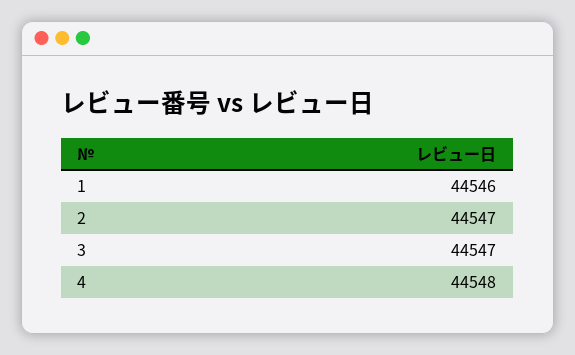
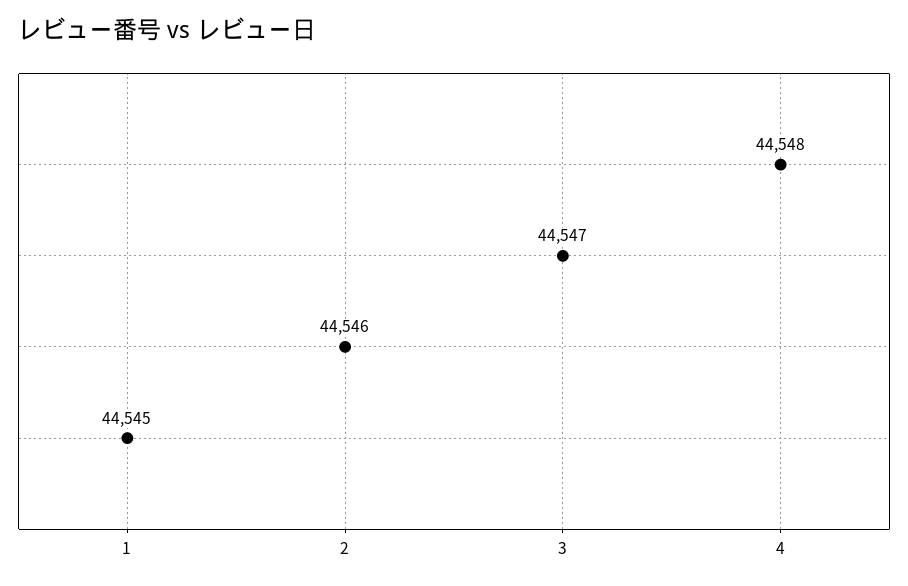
1: 44546 -> 44545
2: 44547 -> 44546

